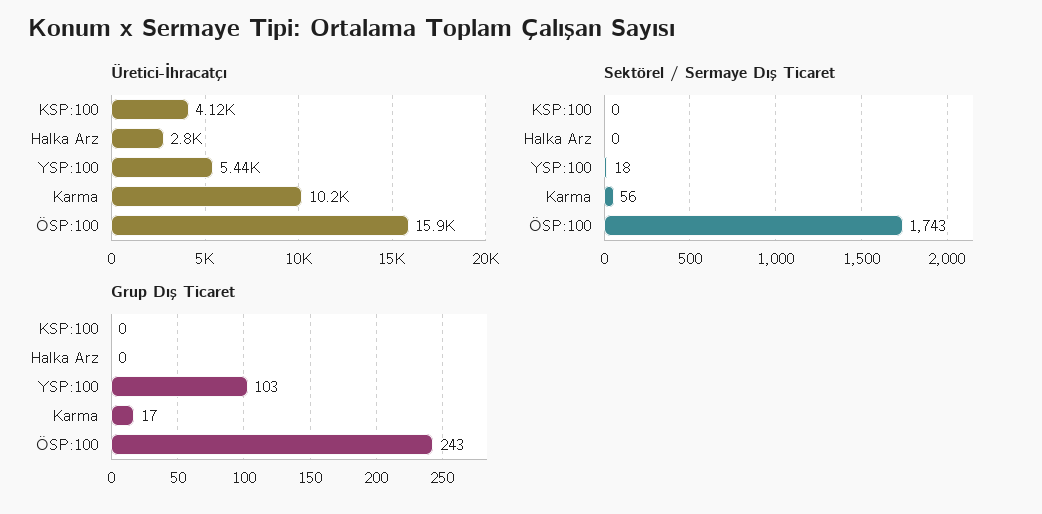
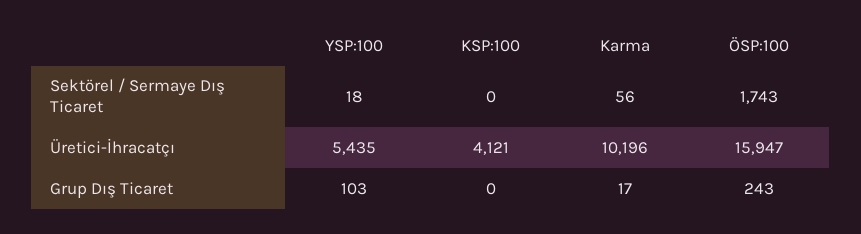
Üretici-İhracatçı, Halka Arz: 2800 -> none
Sektörel / Sermaye Dış Ticaret, Halka Arz: 0 -> none
Grup Dış Ticaret, Halka Arz: 0 -> none

